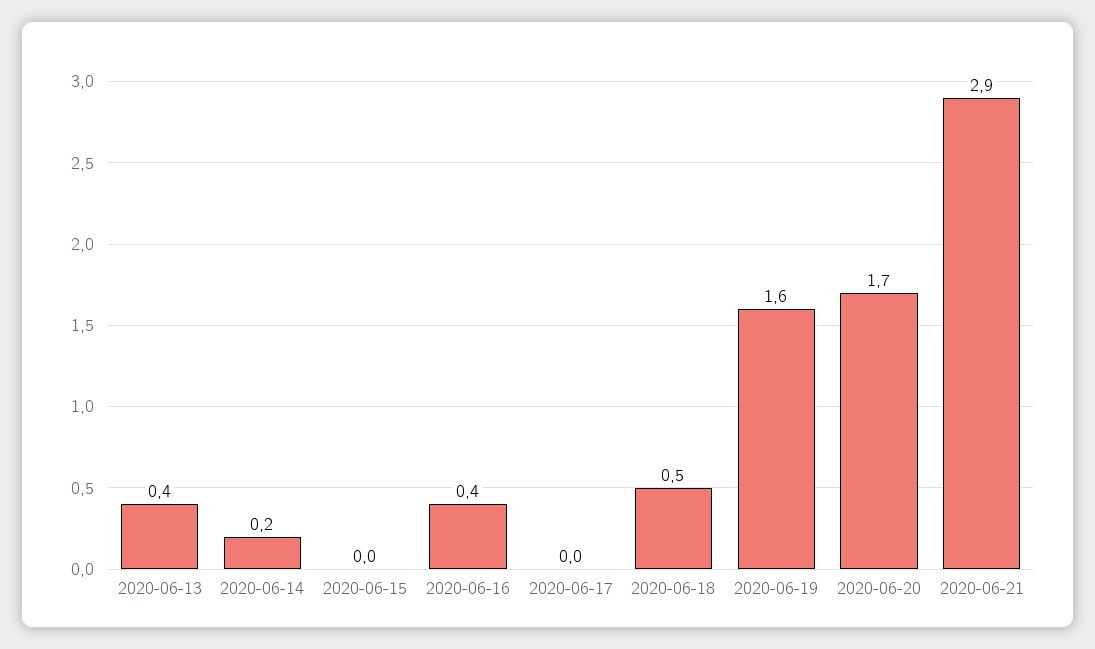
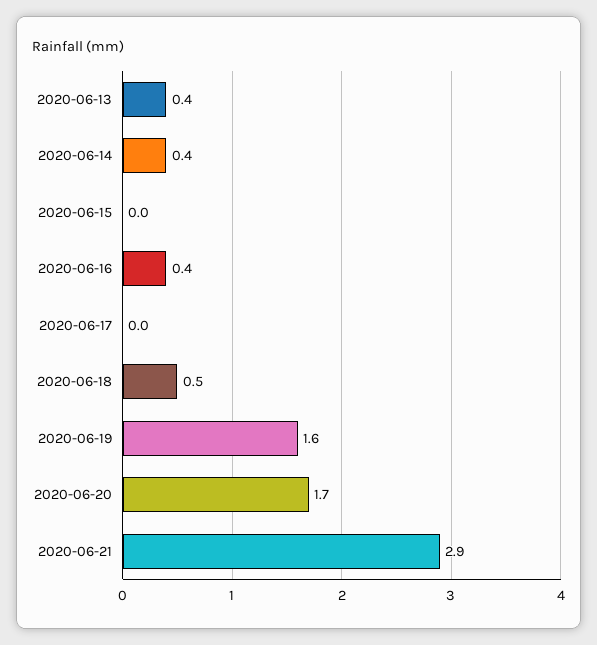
2020-06-14: 0.2 -> 0.4

